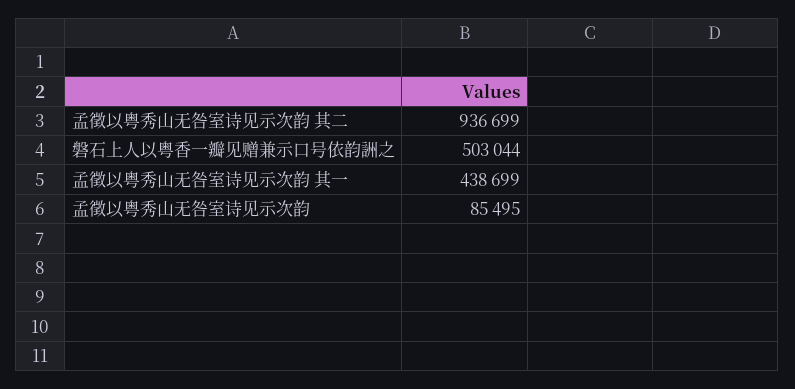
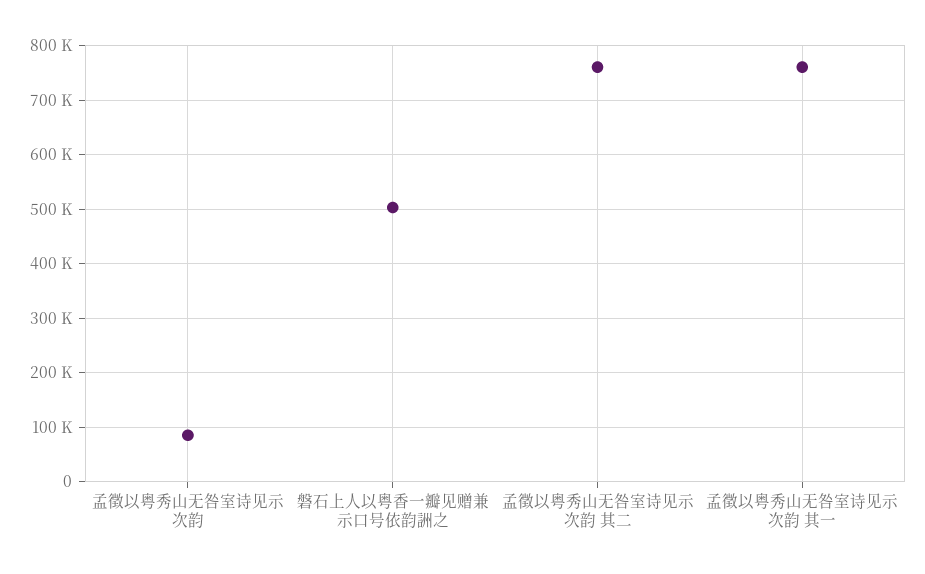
孟徵以粤秀山无咎室诗见示次韵 其二: 936699 -> 760000
孟徵以粤秀山无咎室诗见示次韵 其一: 438699 -> 760000

